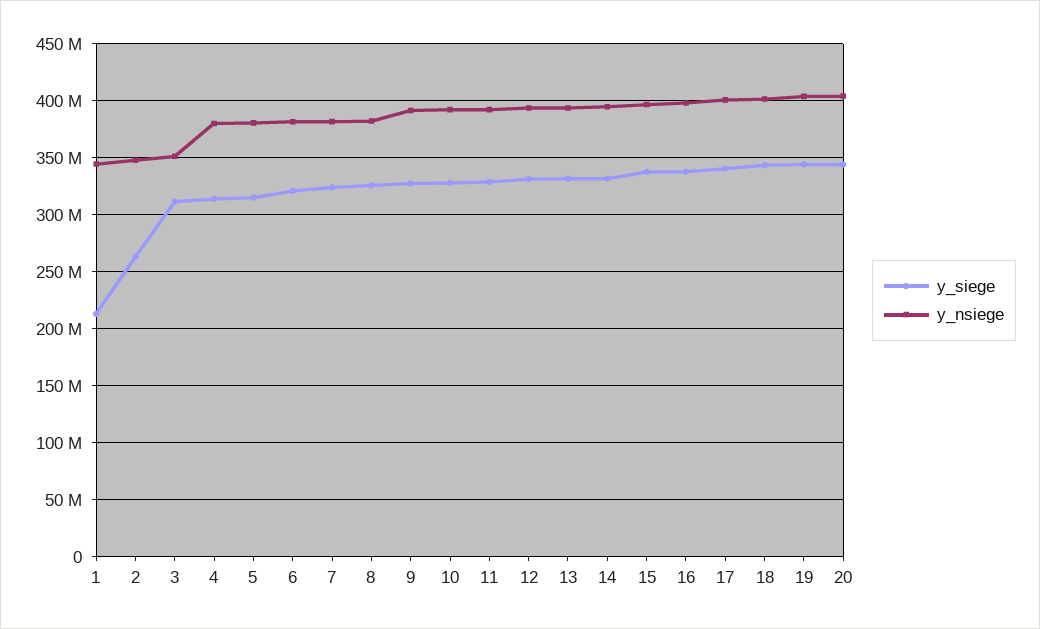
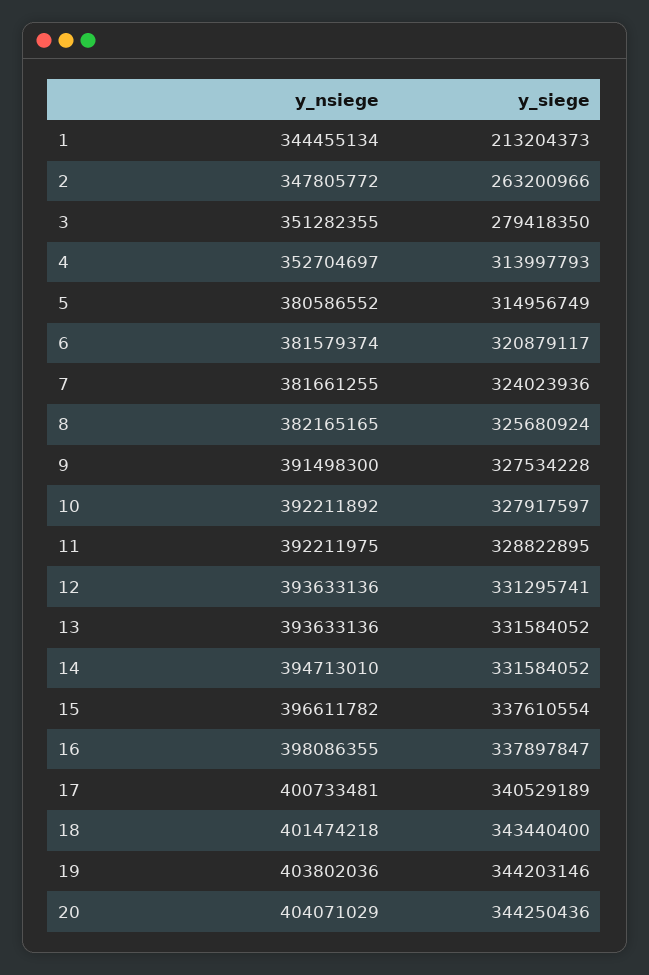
y_siege, 3: 310000000 -> 279418350
y_nsiege, 4: 380000000 -> 352704697

